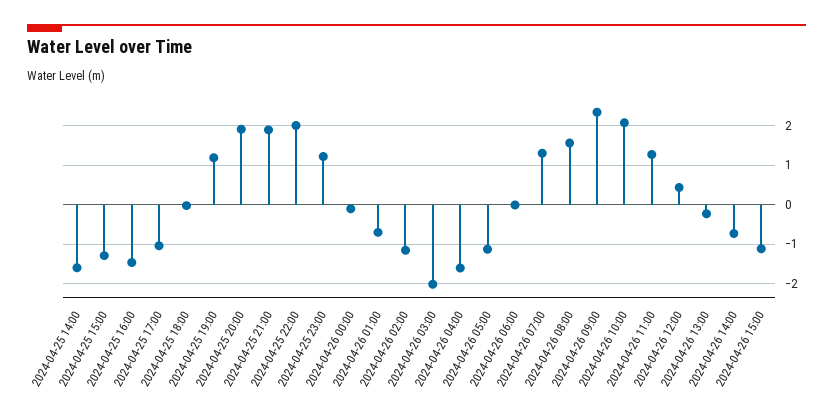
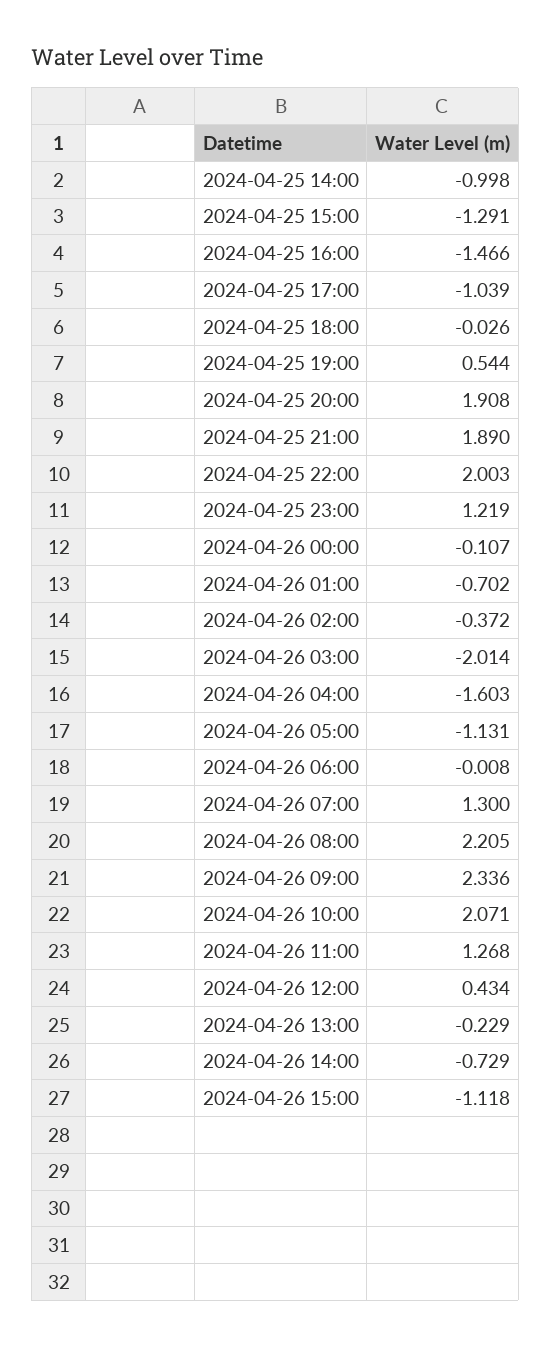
2024-04-25 14:00: -1.6 -> -0.998
2024-04-25 19:00: 1.2 -> 0.544
2024-04-26 02:00: -1.2 -> -0.372
2024-04-26 08:00: 1.6 -> 2.205

